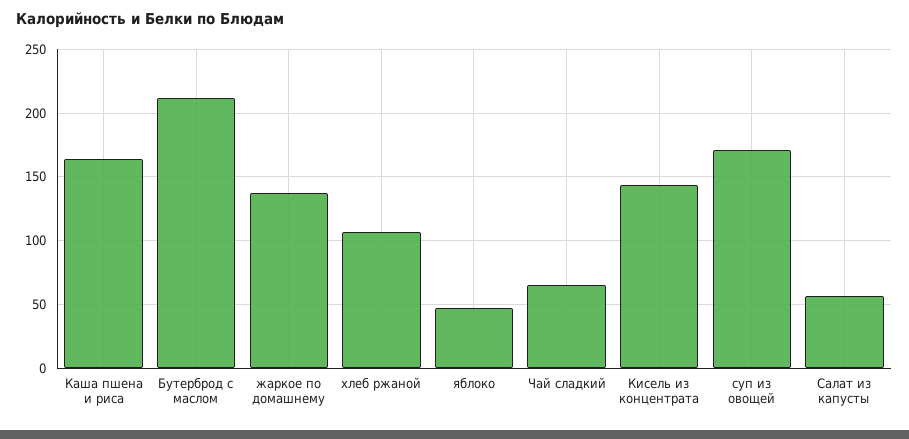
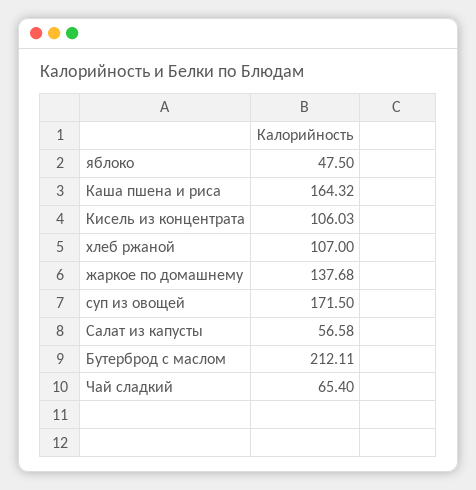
Кисель из концентрата: 145 -> 106.03

